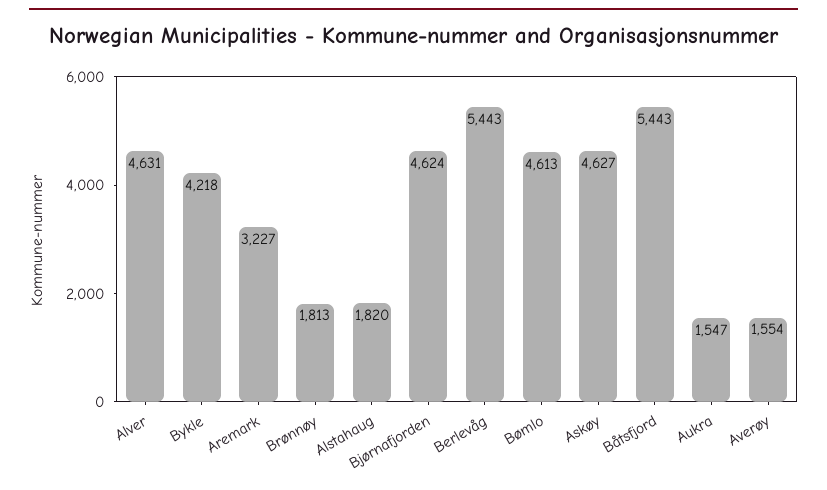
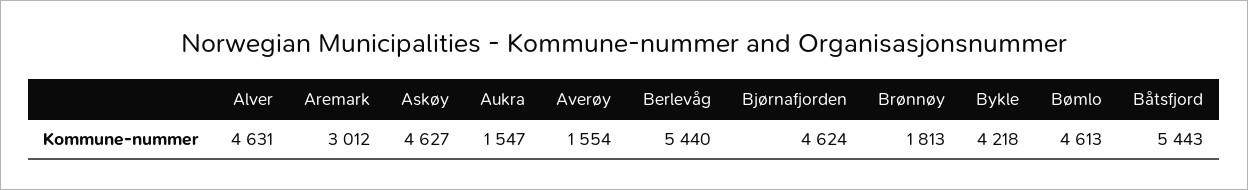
Aremark: 3227 -> 3012
Alstahaug: 1820 -> none
Berlevåg: 5443 -> 5440

